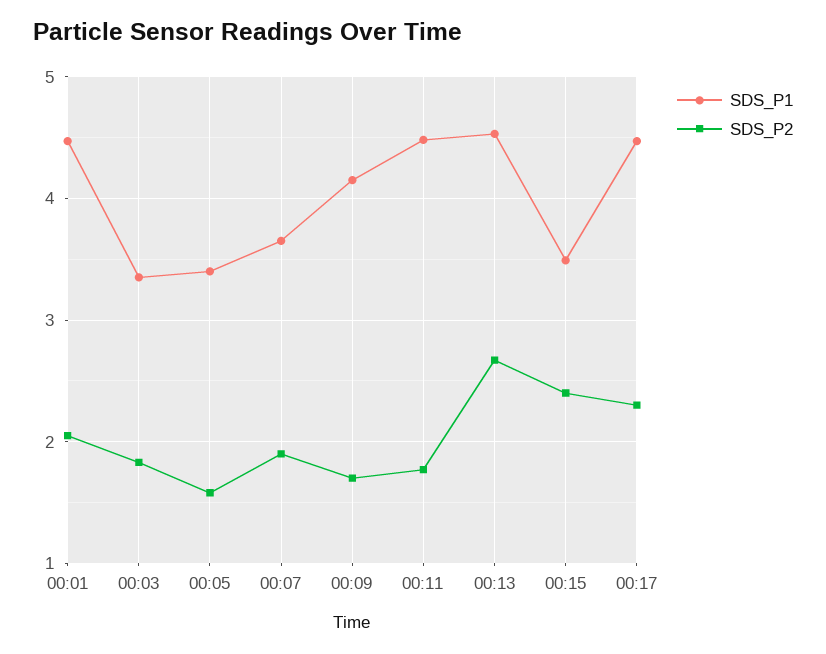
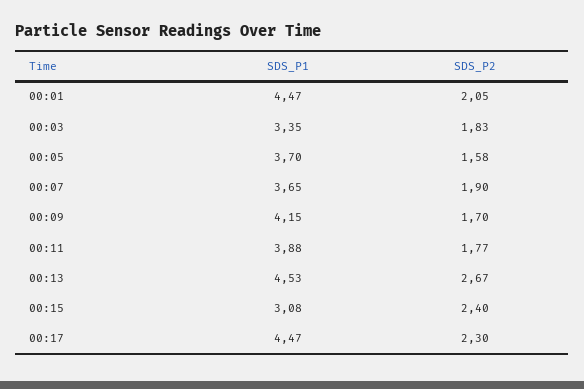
SDS_P1, 00:05: 3.4 -> 3.7
SDS_P1, 00:11: 4.5 -> 3.88
SDS_P1, 00:15: 3.5 -> 3.08

